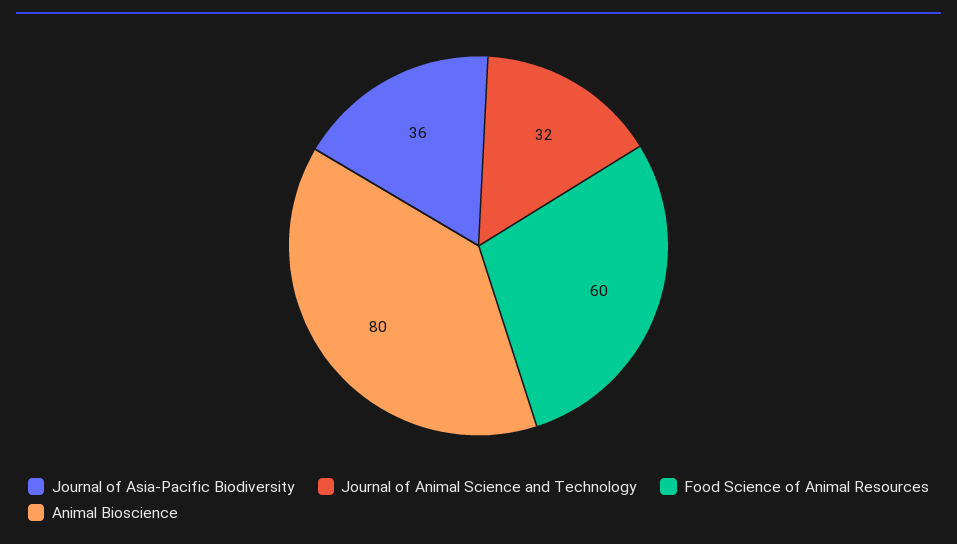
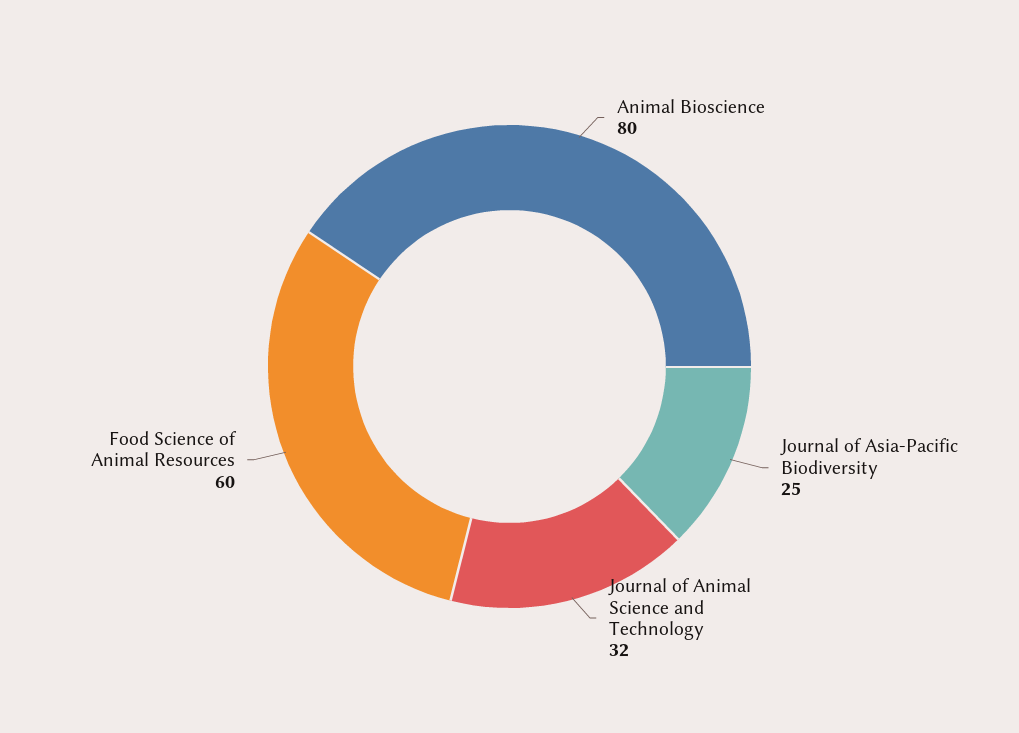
Journal of Asia-Pacific Biodiversity: 36 -> 25

